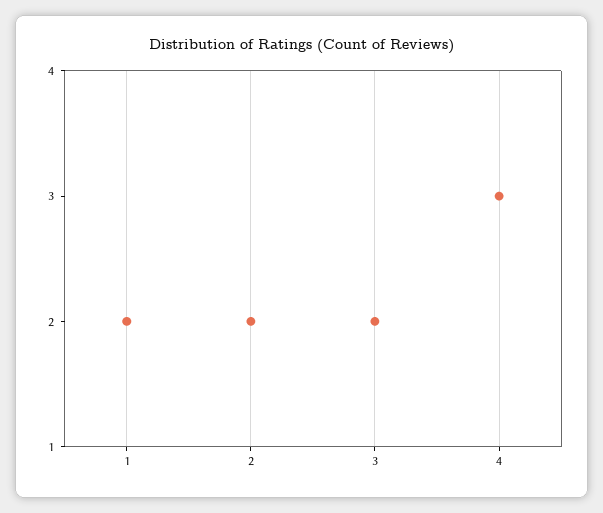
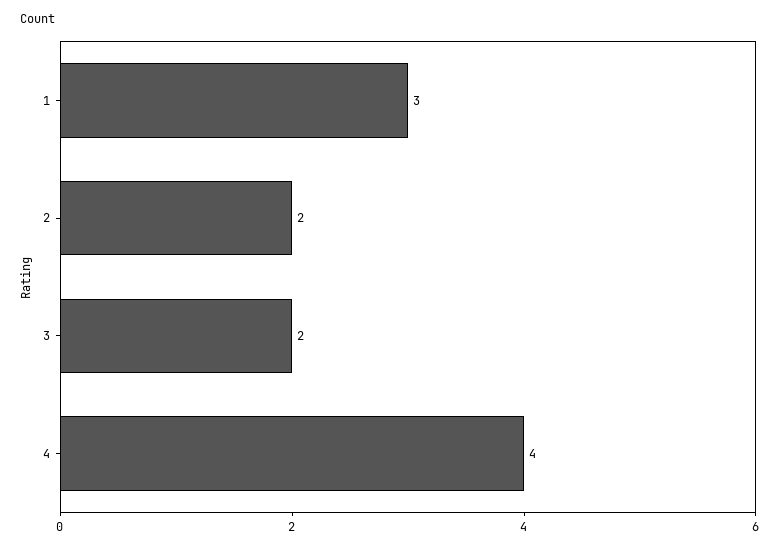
1: 2 -> 3
4: 3 -> 4

